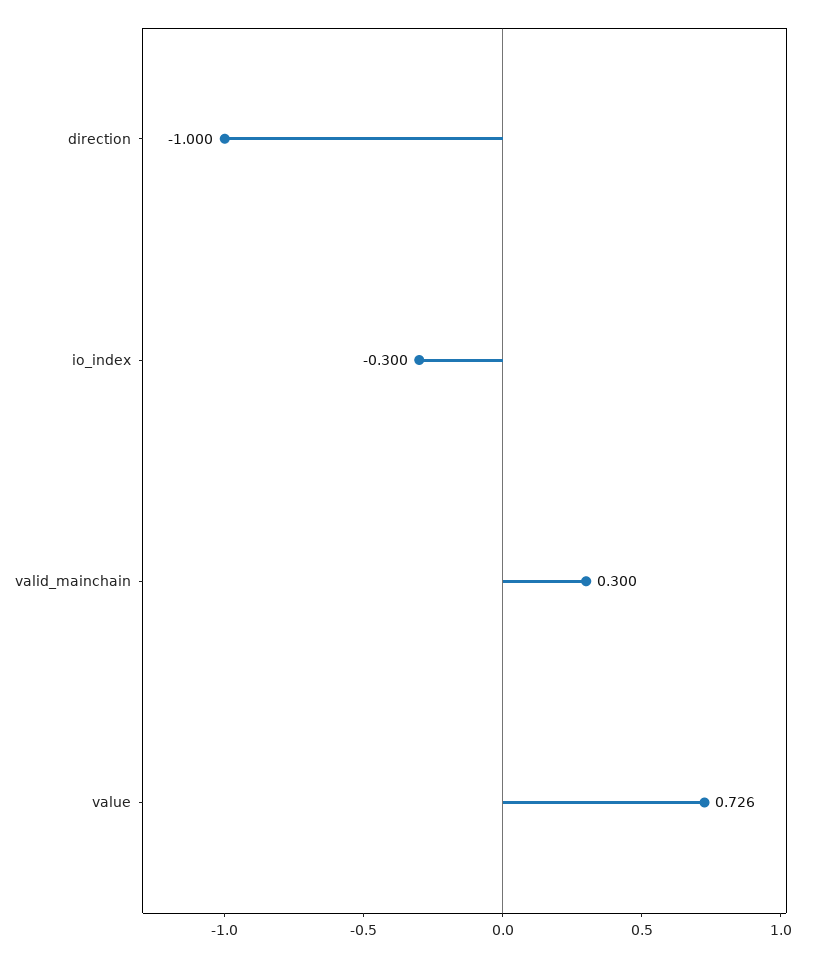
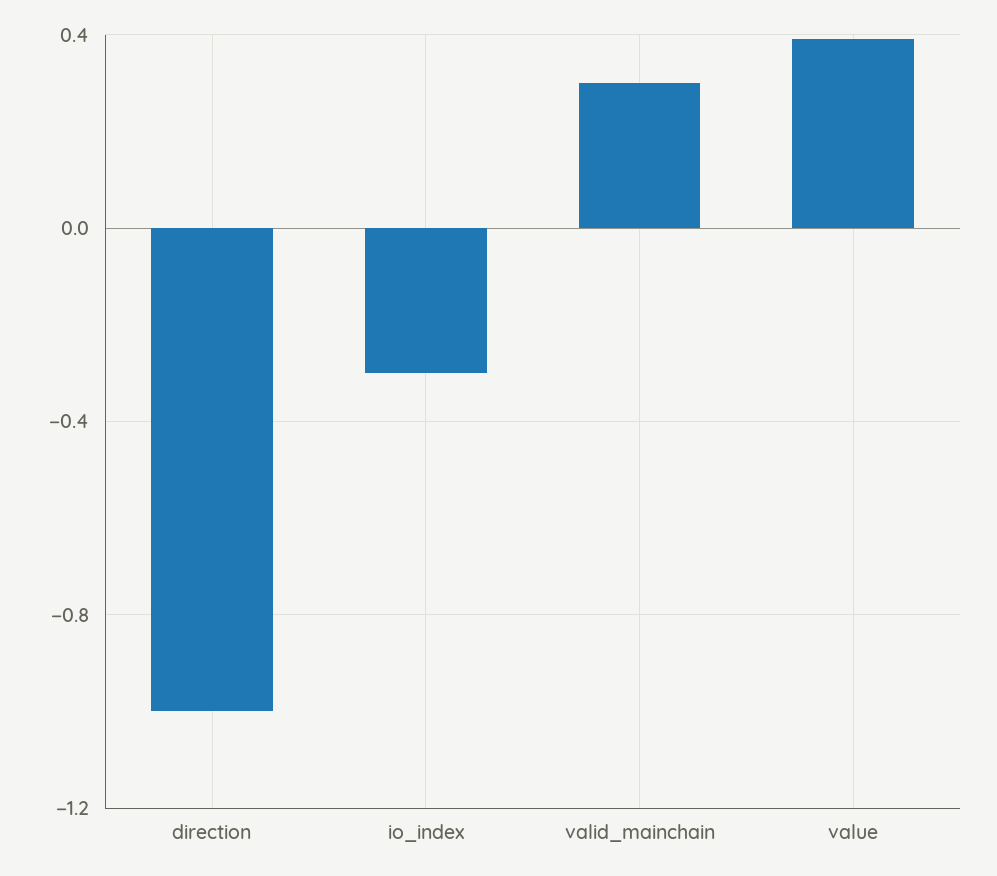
value: 0.726 -> 0.4

